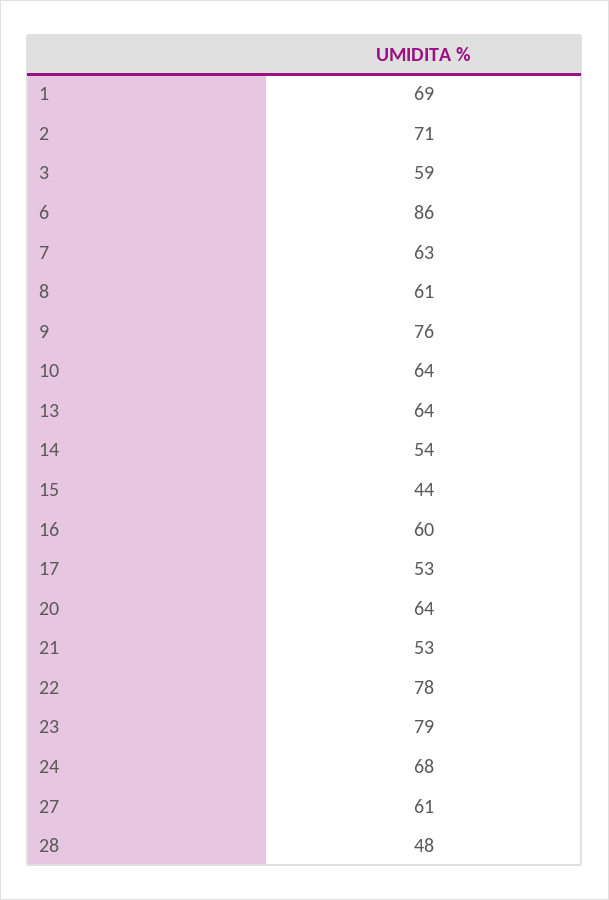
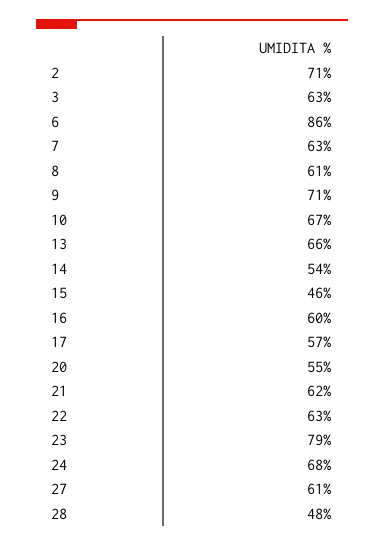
1: 69 -> none
3: 59 -> 63
9: 76 -> 71
10: 64 -> 67
13: 64 -> 66
15: 44 -> 46
17: 53 -> 57
20: 64 -> 55
21: 53 -> 62
22: 78 -> 63

